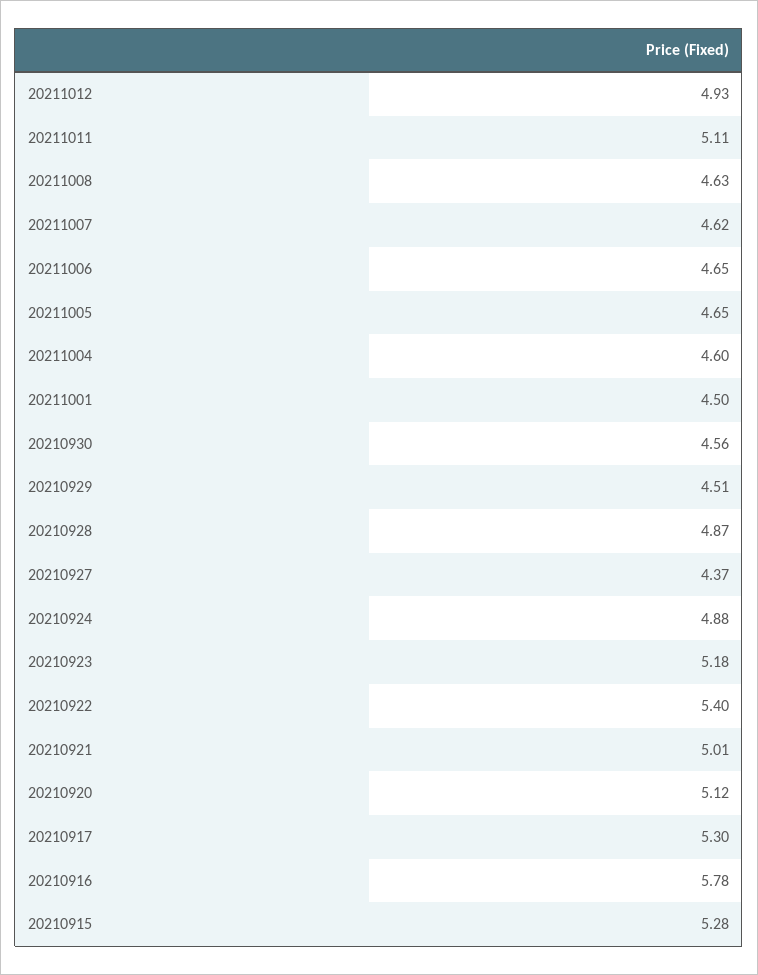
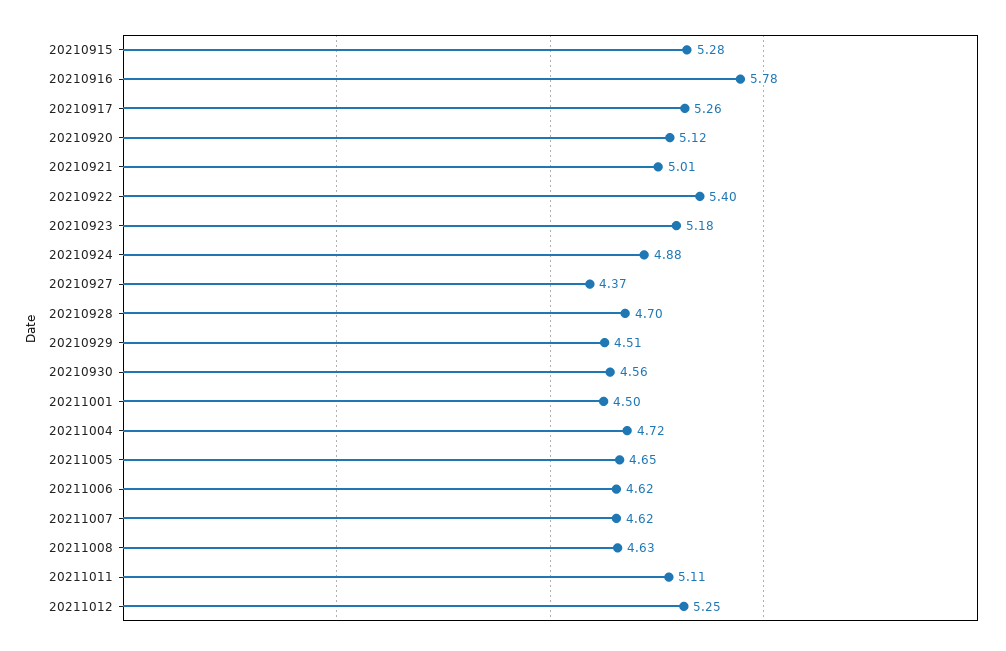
20211012: 4.93 -> 5.25
20211006: 4.65 -> 4.62
20211004: 4.6 -> 4.72
20210928: 4.87 -> 4.7
20210917: 5.3 -> 5.26

